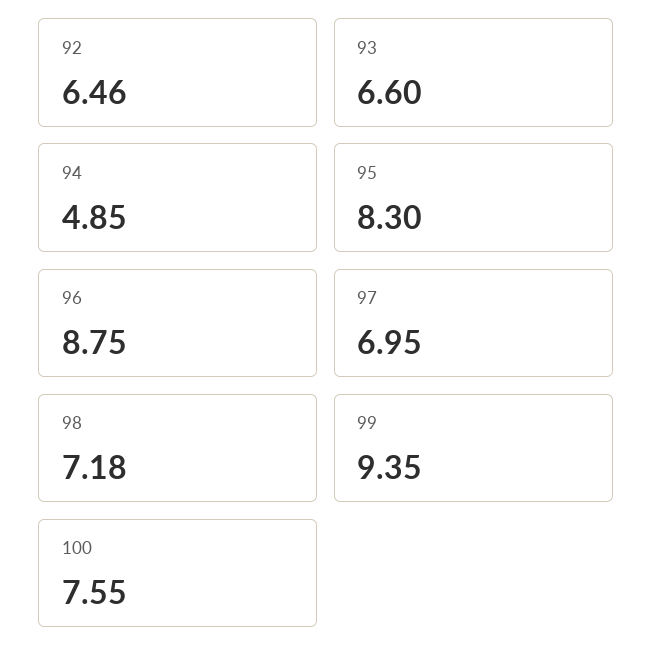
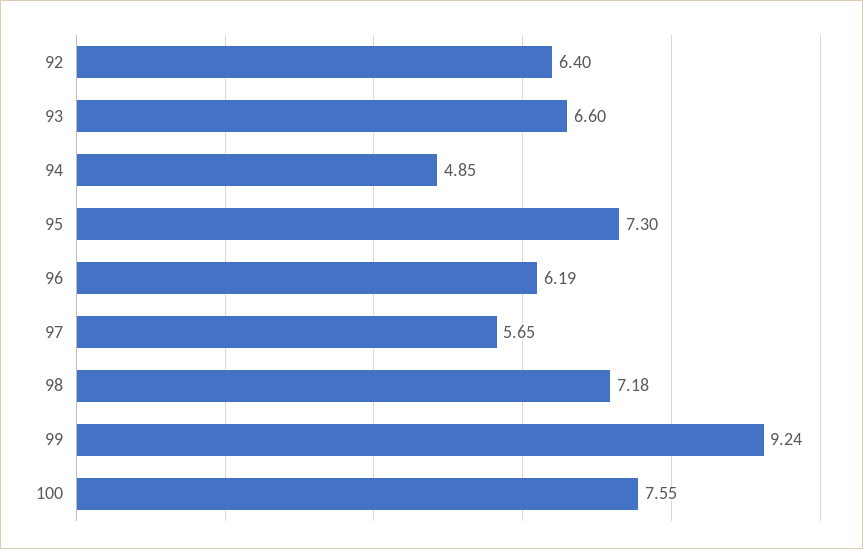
92: 6.46 -> 6.4
95: 8.3 -> 7.3
96: 8.75 -> 6.19
97: 6.95 -> 5.65
99: 9.35 -> 9.24

